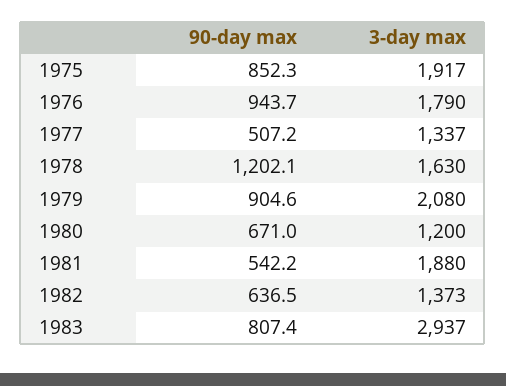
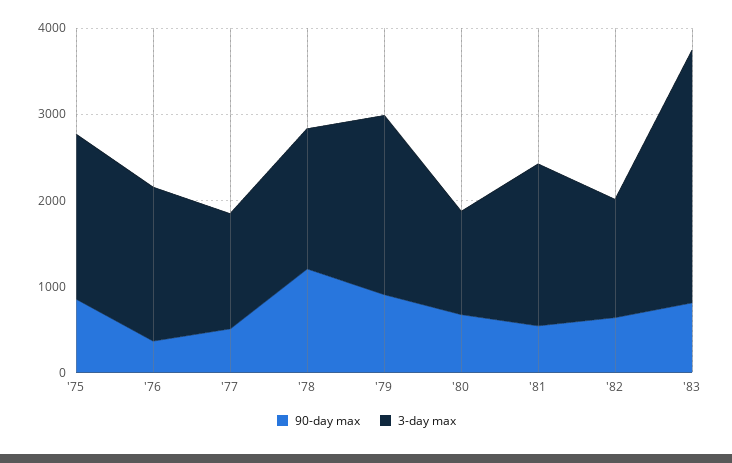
90-day max, 1976: 943.7 -> 400

